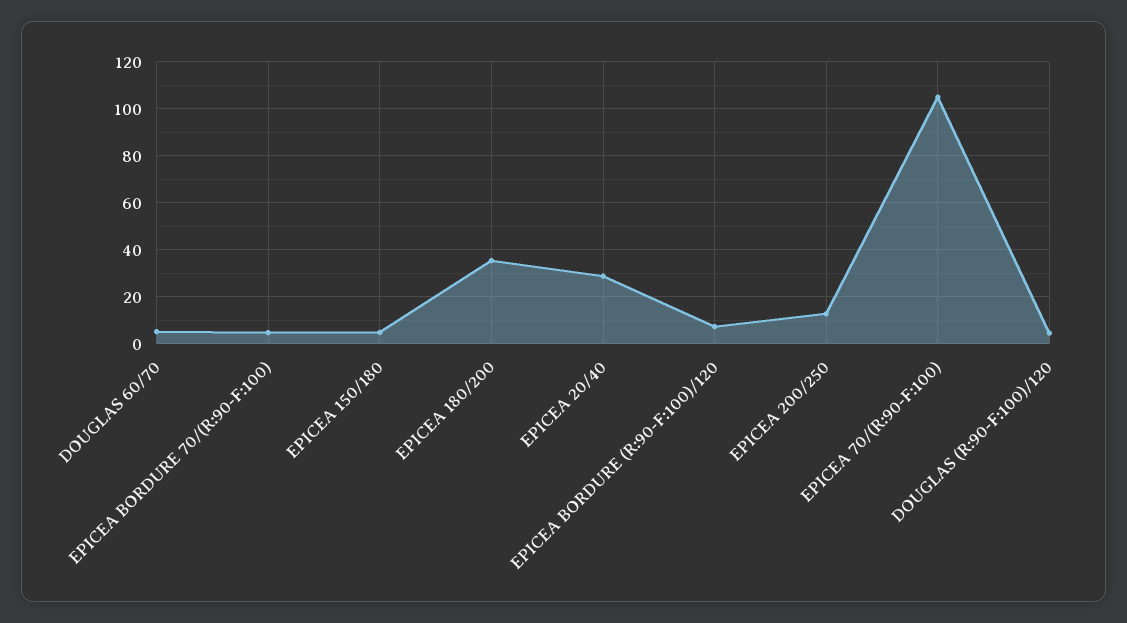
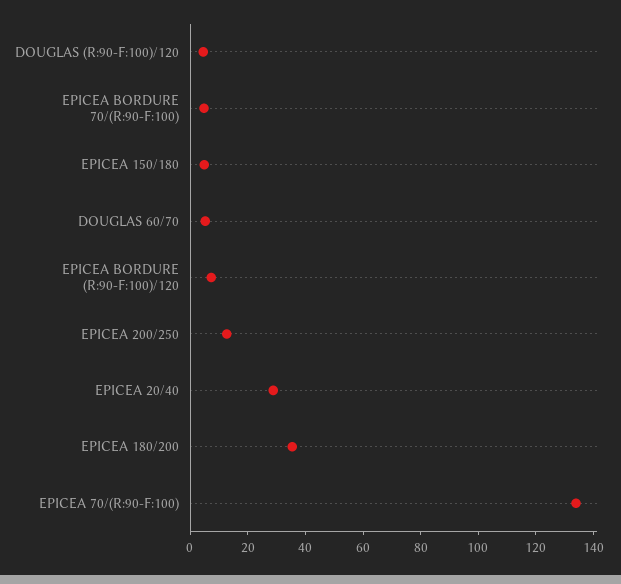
EPICEA 70/(R:90-F:100): 105 -> 135

